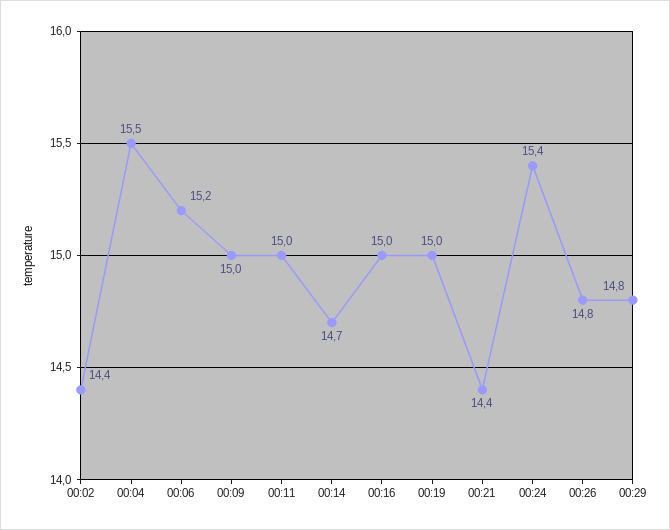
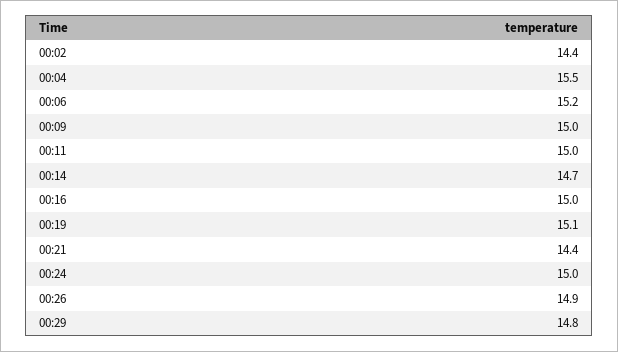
00:19: 15 -> 15.1
00:24: 15.4 -> 15
00:26: 14.8 -> 14.9

